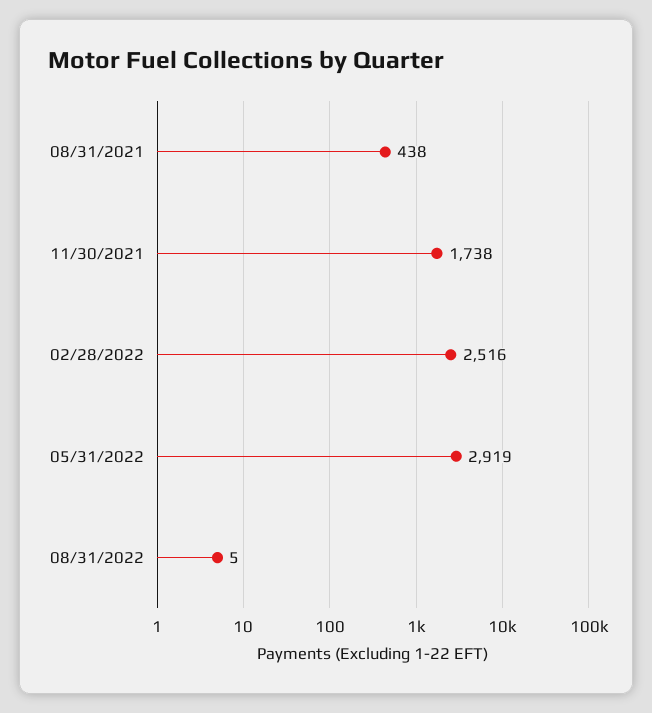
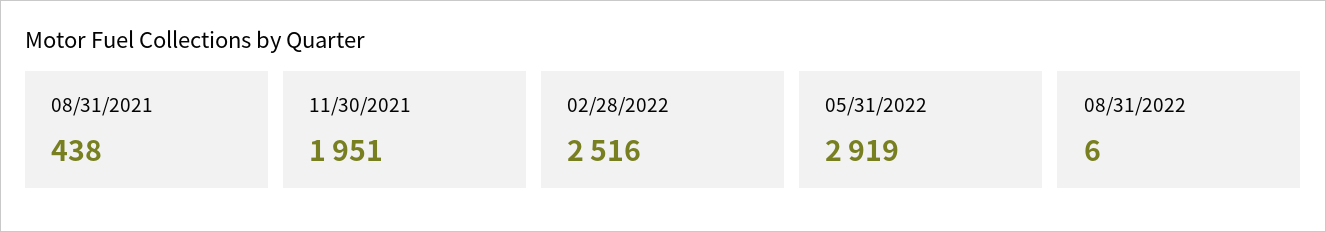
11/30/2021: 1738 -> 1951
08/31/2022: 5 -> 6

